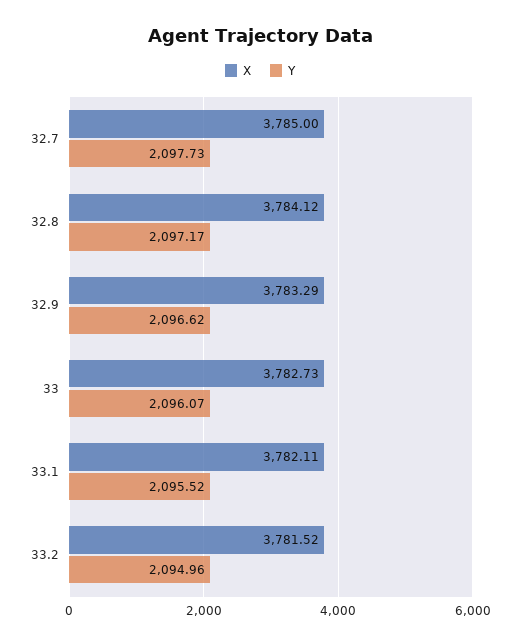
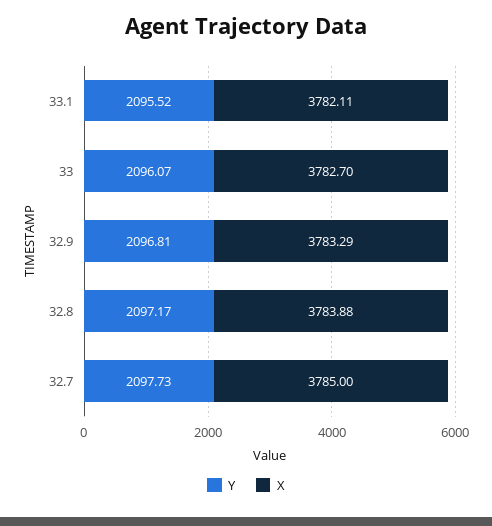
X, 32.8: 3784.12 -> 3783.88
Y, 32.9: 2096.62 -> 2096.81
X, 33: 3782.73 -> 3782.7
X, 33.2: 3781.52 -> none
Y, 33.2: 2094.96 -> none

